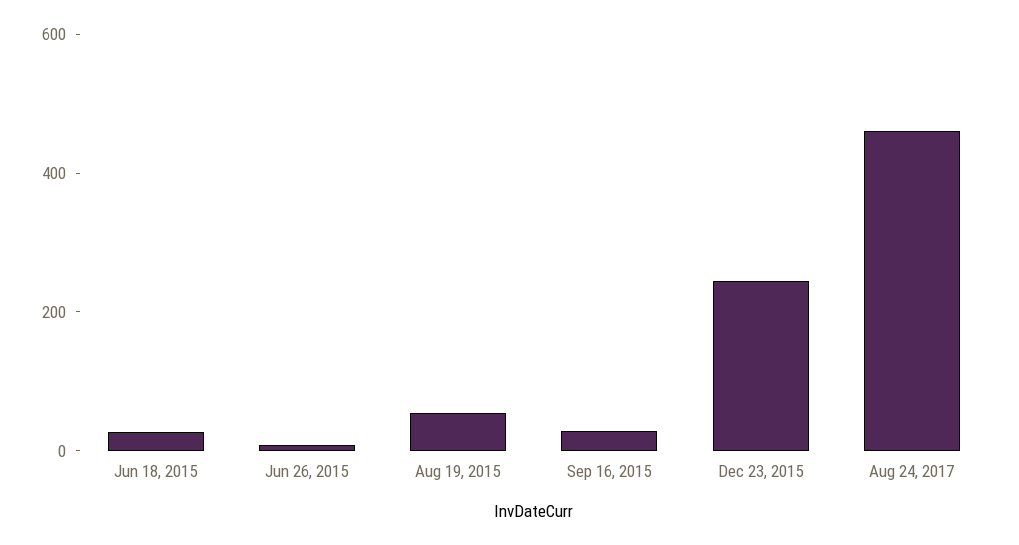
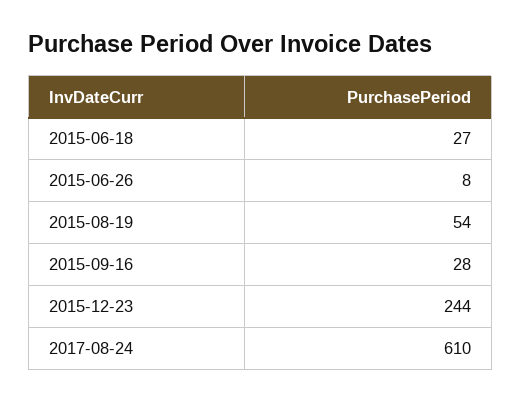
Aug 24, 2017: 450 -> 610

